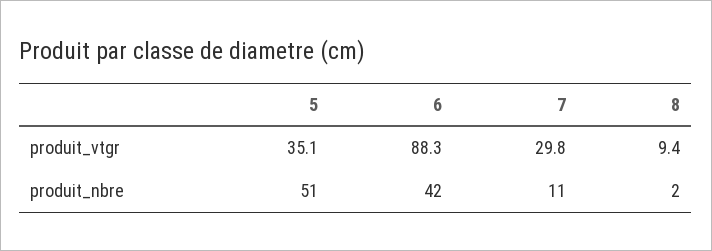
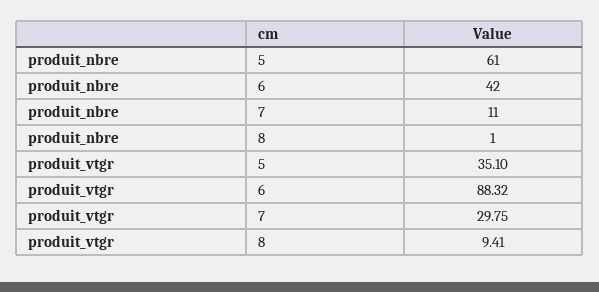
5, produit_nbre: 51 -> 61
8, produit_nbre: 2 -> 1

